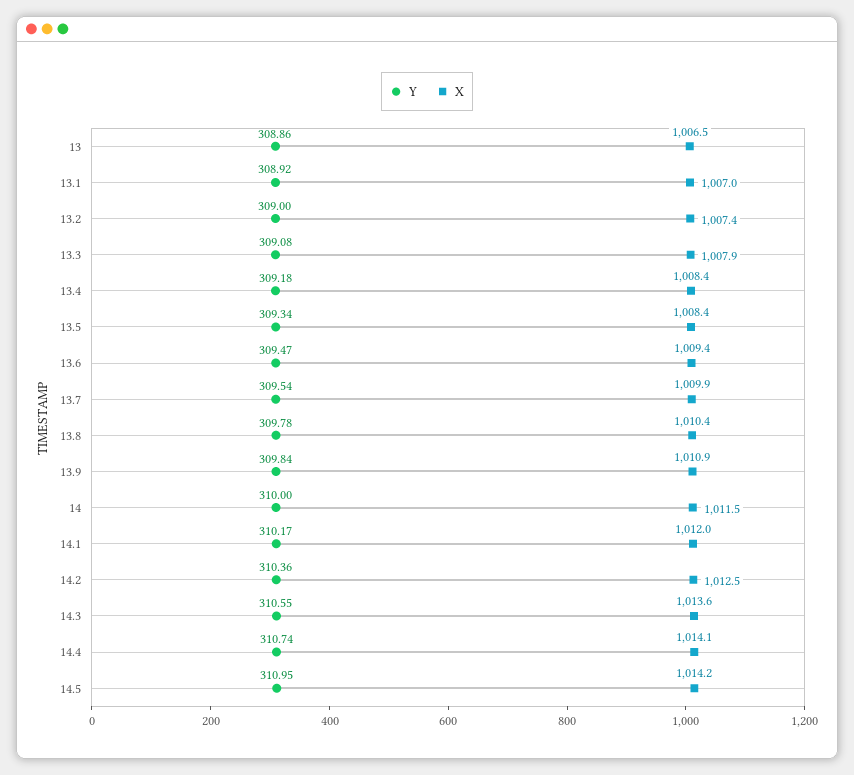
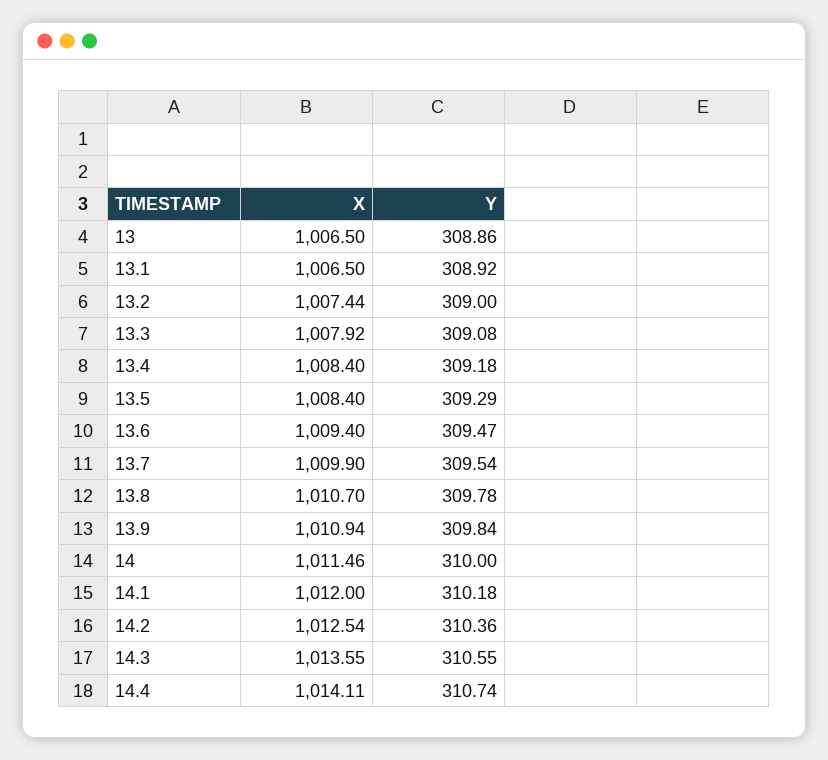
X, 13.1: 1007 -> 1006.5
Y, 13.5: 309.34 -> 309.29
X, 13.8: 1010.4 -> 1010.7
Y, 14.1: 310.17 -> 310.18
Y, 14.5: 310.95 -> none
X, 14.5: 1014.2 -> none

